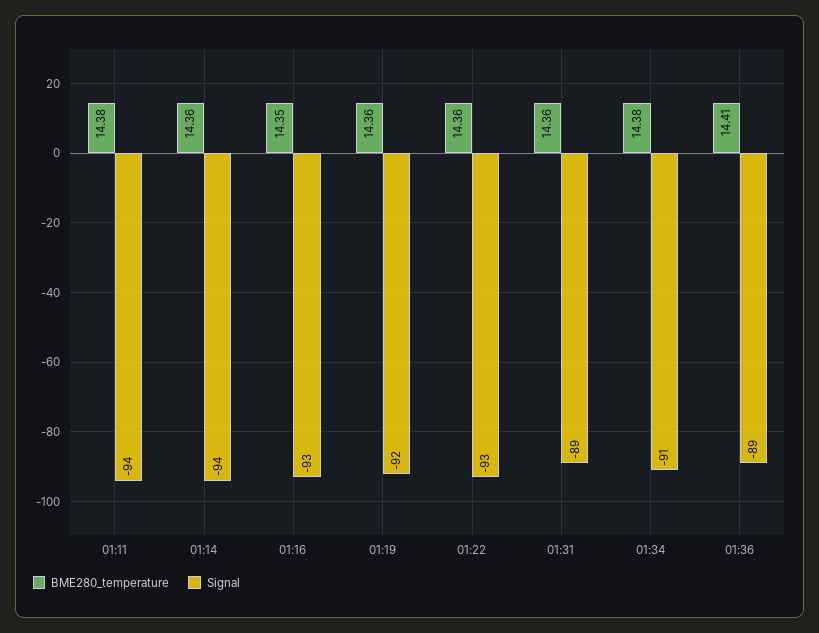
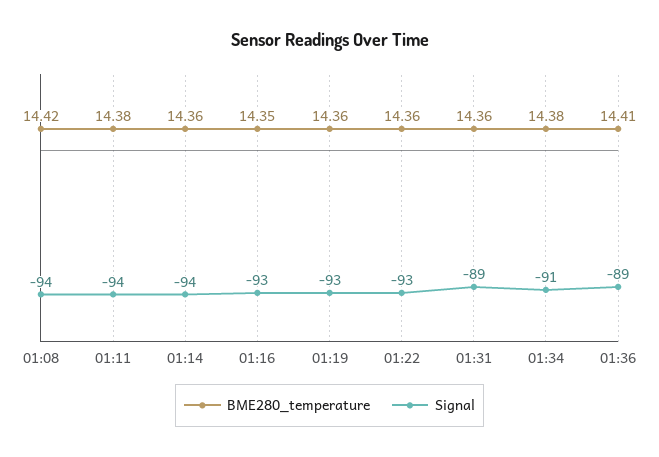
Signal, 01:19: -92 -> -93
BME280_temperature, 01:08: none -> 14.42
Signal, 01:08: none -> -94

